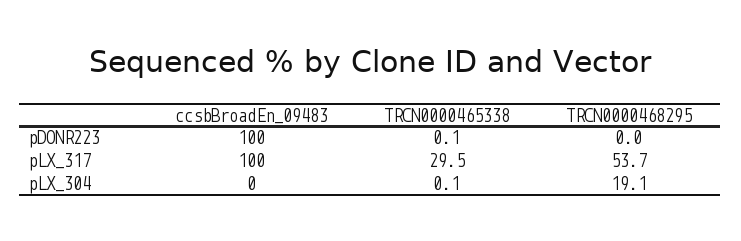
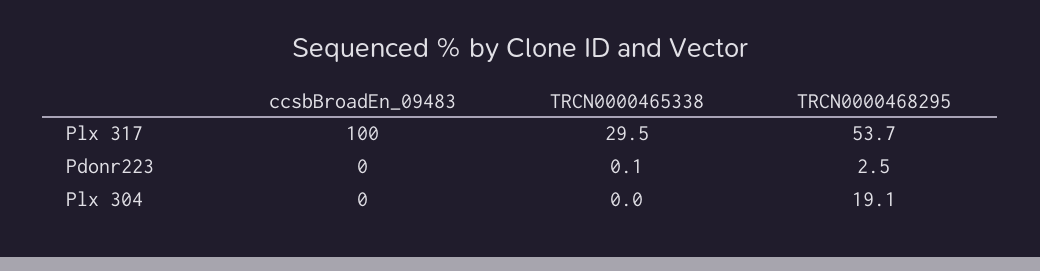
ccsbBroadEn_09483, pDONR223: 100 -> 0
TRCN0000468295, pDONR223: 0 -> 2.5
TRCN0000465338, pLX_304: 0.1 -> 0

